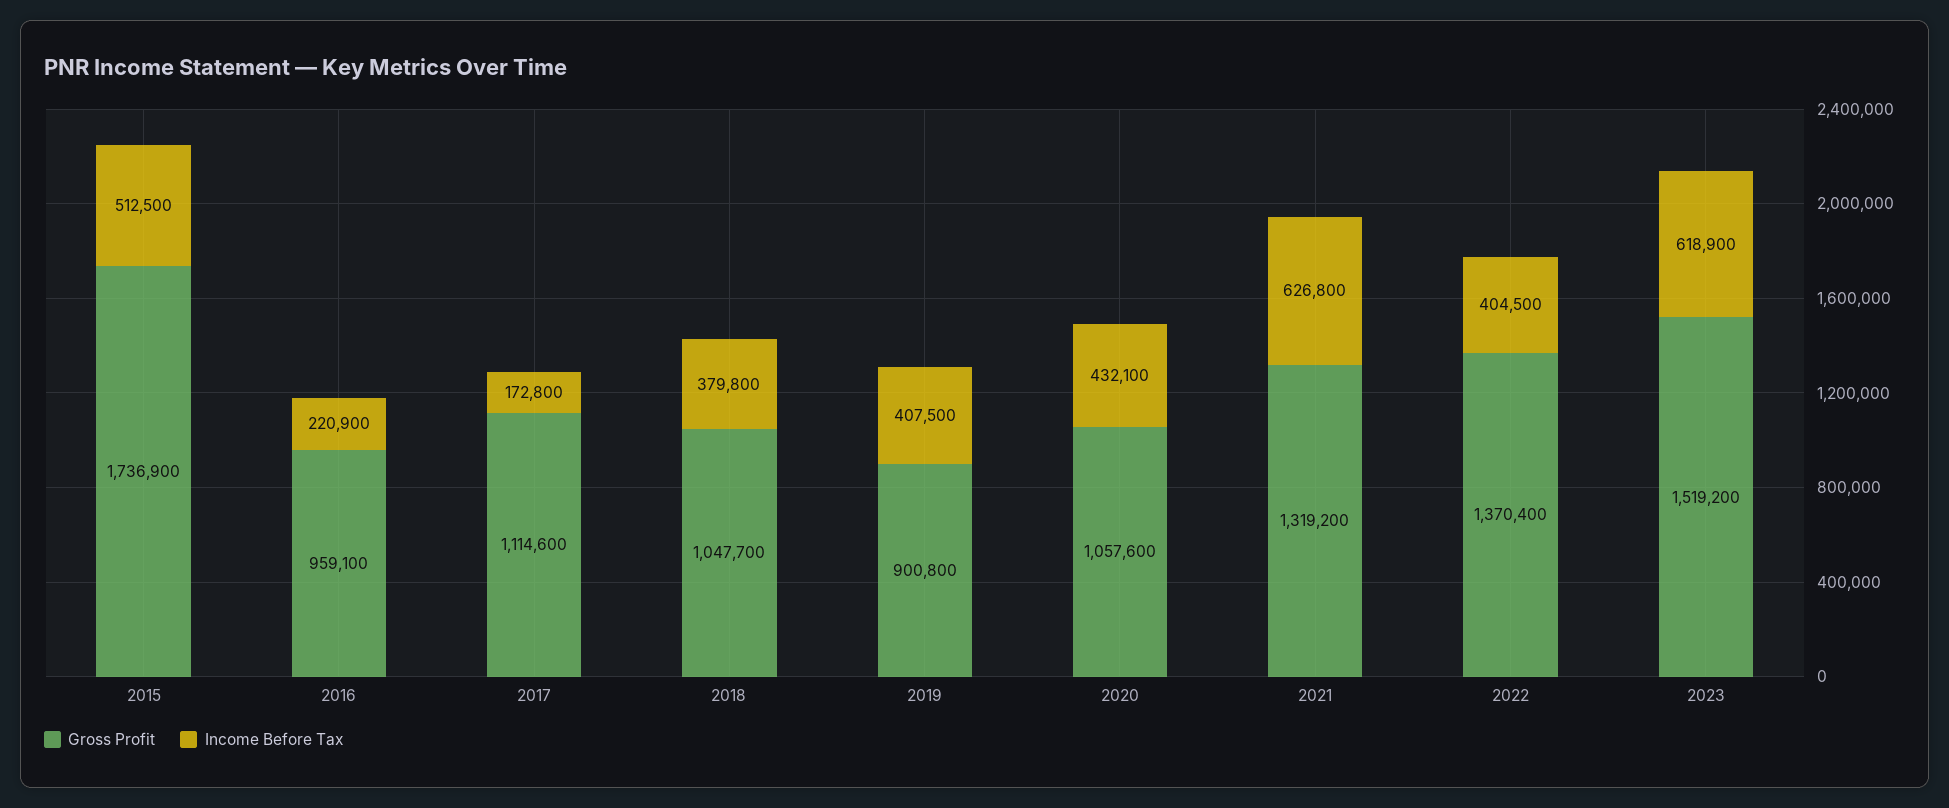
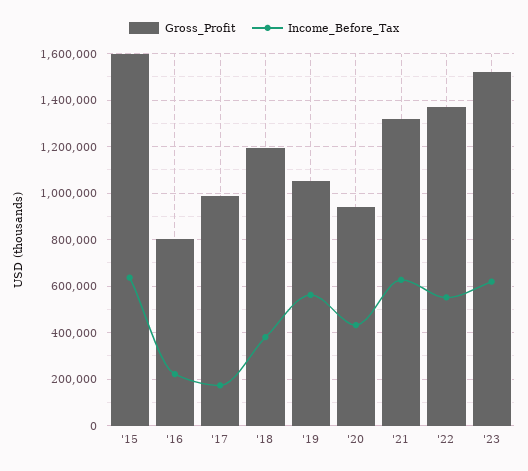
Gross Profit, 2015: 1736900 -> 1600000
Income Before Tax, 2015: 512500 -> 650000
Gross Profit, 2016: 959100 -> 800000
Gross Profit, 2017: 1114600 -> 1000000
Gross Profit, 2018: 1047700 -> 1200000
Gross Profit, 2019: 900800 -> 1050000
Income Before Tax, 2019: 407500 -> 550000
Gross Profit, 2020: 1057600 -> 950000
Income Before Tax, 2022: 404500 -> 550000

